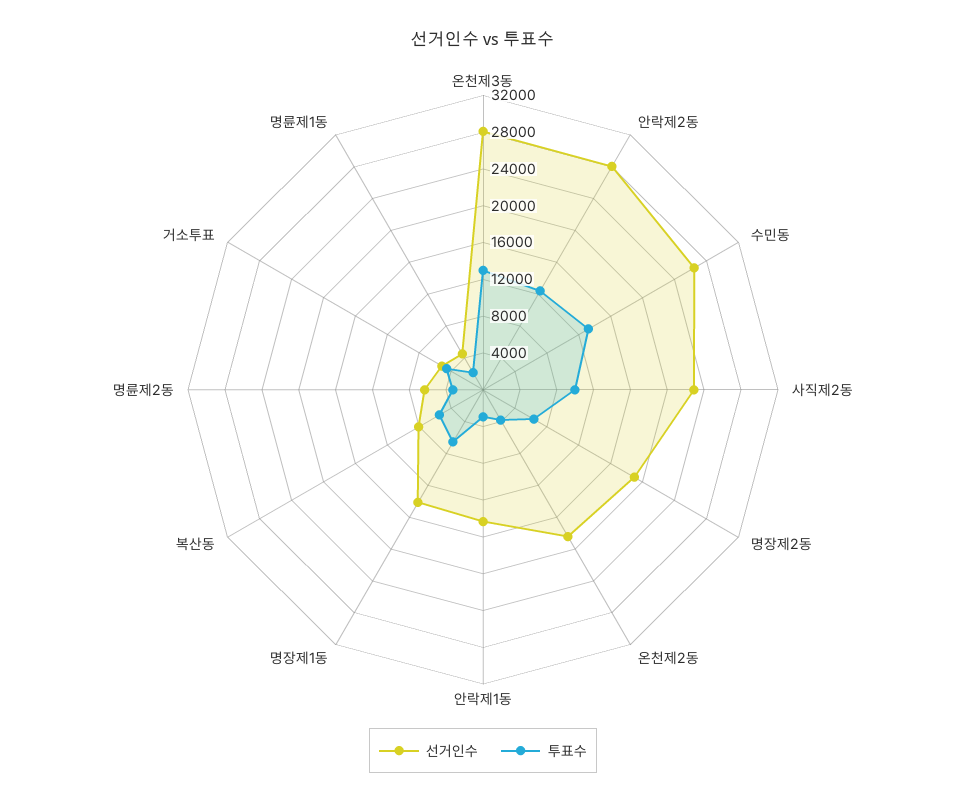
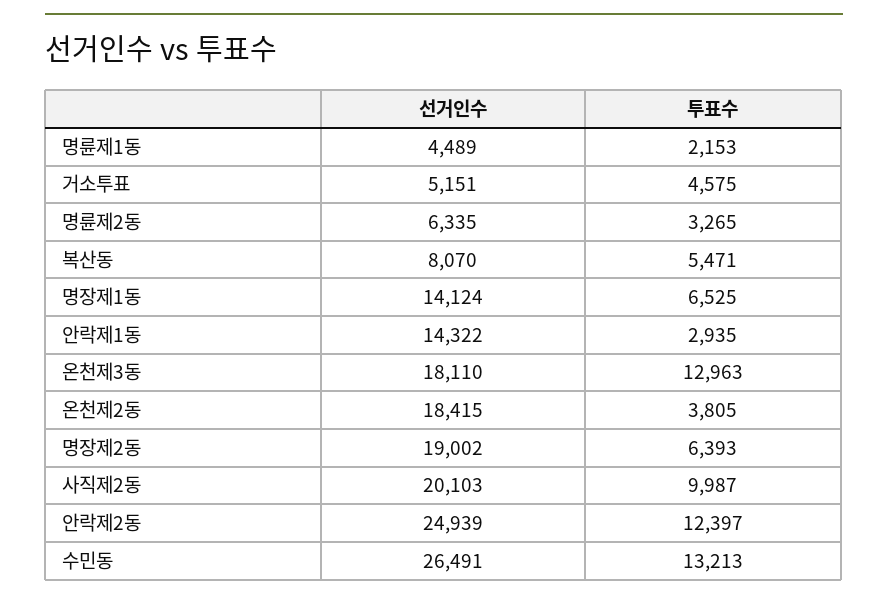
선거인수, 온천제3동: 28000 -> 18110
선거인수, 안락제2동: 28000 -> 24939
선거인수, 사직제2동: 23000 -> 20103

